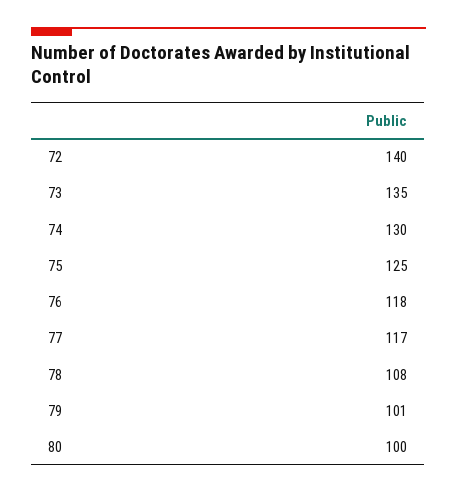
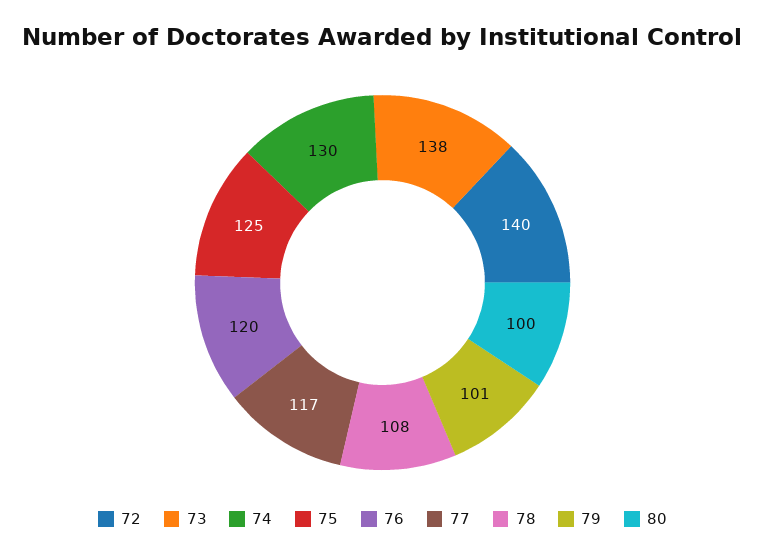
73: 135 -> 138
76: 118 -> 120

